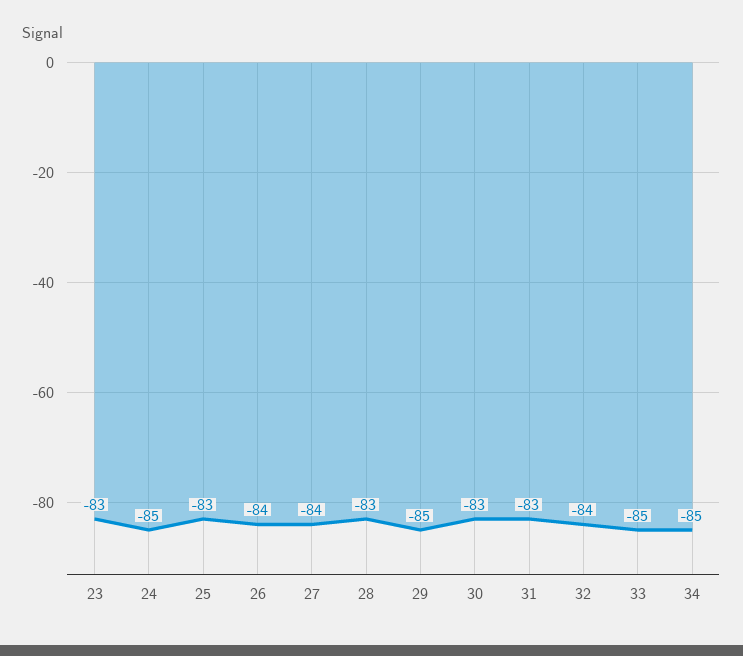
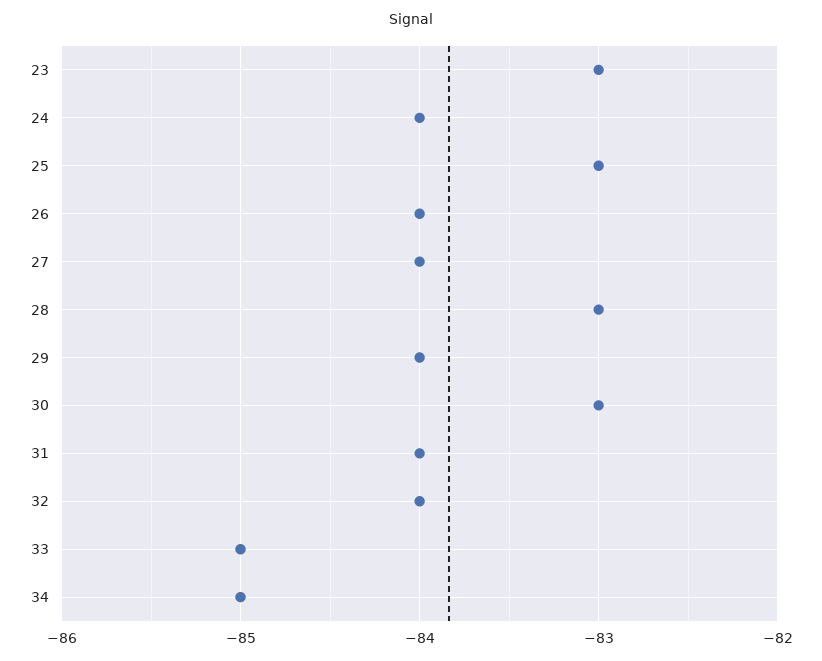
24: -85 -> -84
29: -85 -> -84
31: -83 -> -84

